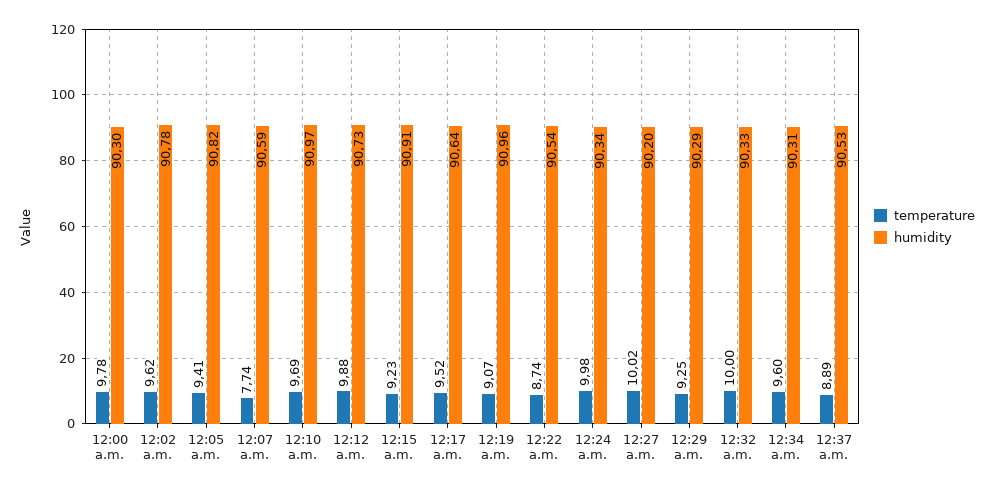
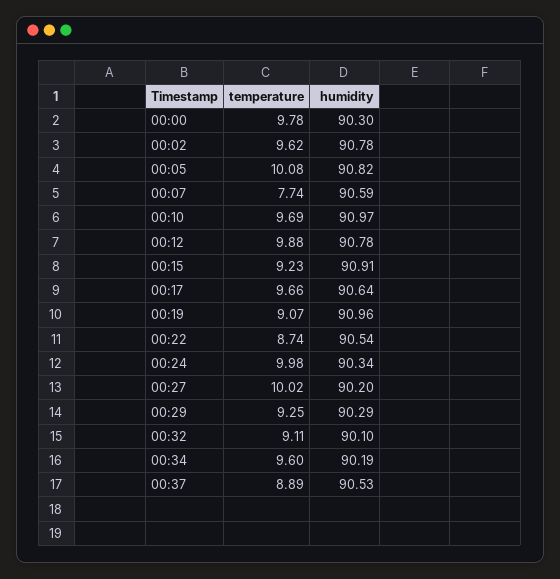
temperature, 12:05 a.m.: 9.41 -> 10.08
humidity, 12:12 a.m.: 90.73 -> 90.78
temperature, 12:17 a.m.: 9.52 -> 9.66
temperature, 12:32 a.m.: 10 -> 9.11
humidity, 12:32 a.m.: 90.33 -> 90.1
humidity, 12:34 a.m.: 90.31 -> 90.19

